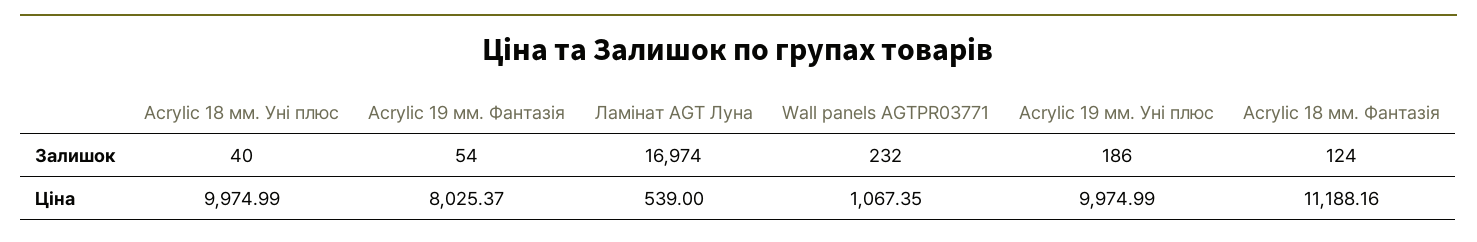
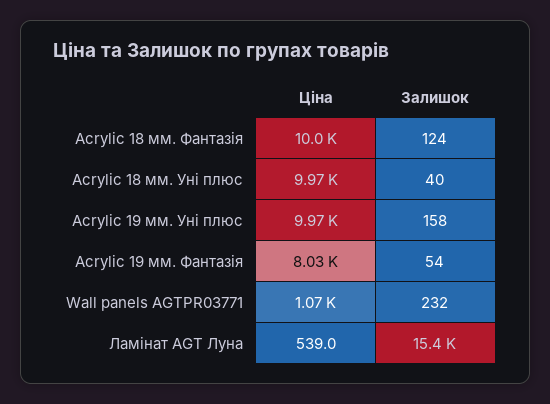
Ламінат AGT Луна, Залишок: 16974 -> 15400
Acrylic 19 мм. Уні плюс, Залишок: 186 -> 158
Acrylic 18 мм. Фантазія, Ціна: 11188.16 -> 10000

